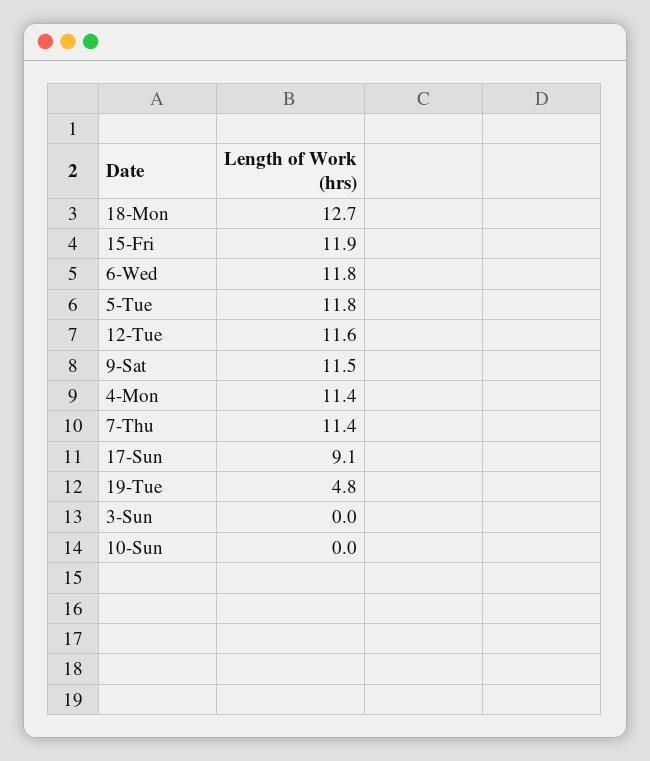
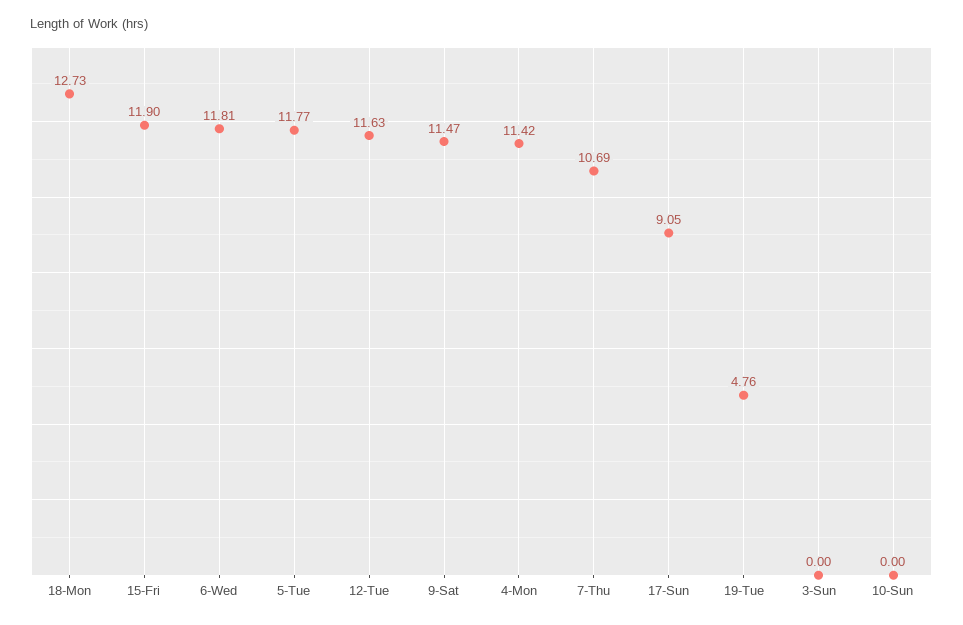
7-Thu: 11.4 -> 10.69

